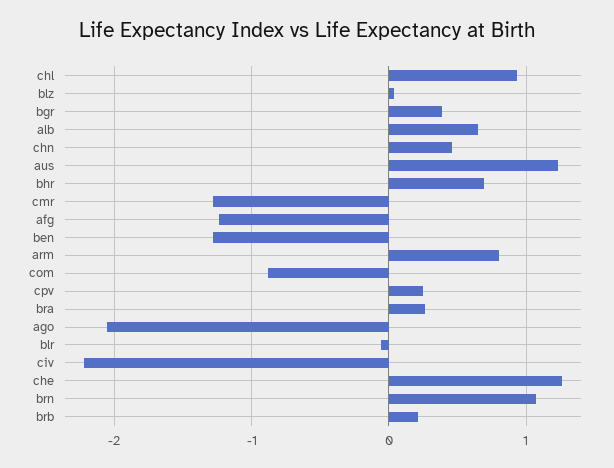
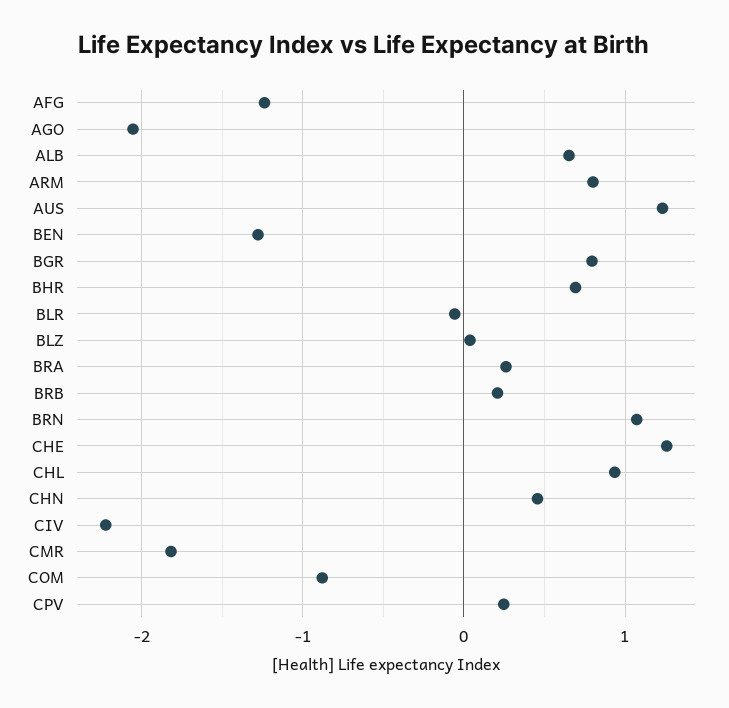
bgr: 0.4 -> 0.8
cmr: -1.3 -> -1.8

